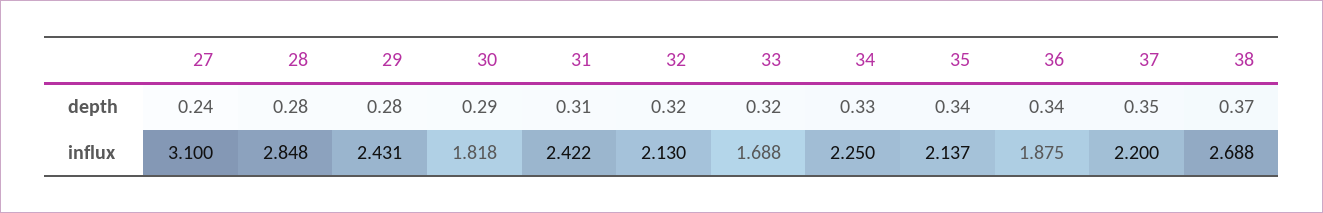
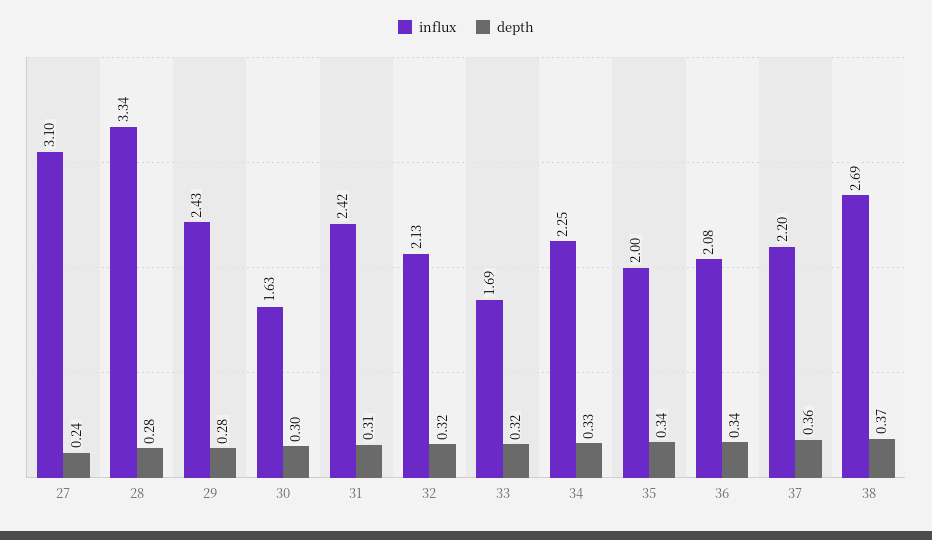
depth, 30: 0.29 -> 0.3
depth, 37: 0.35 -> 0.36
influx, 28: 2.848 -> 3.34
influx, 30: 1.818 -> 1.63
influx, 35: 2.137 -> 2
influx, 36: 1.875 -> 2.08

